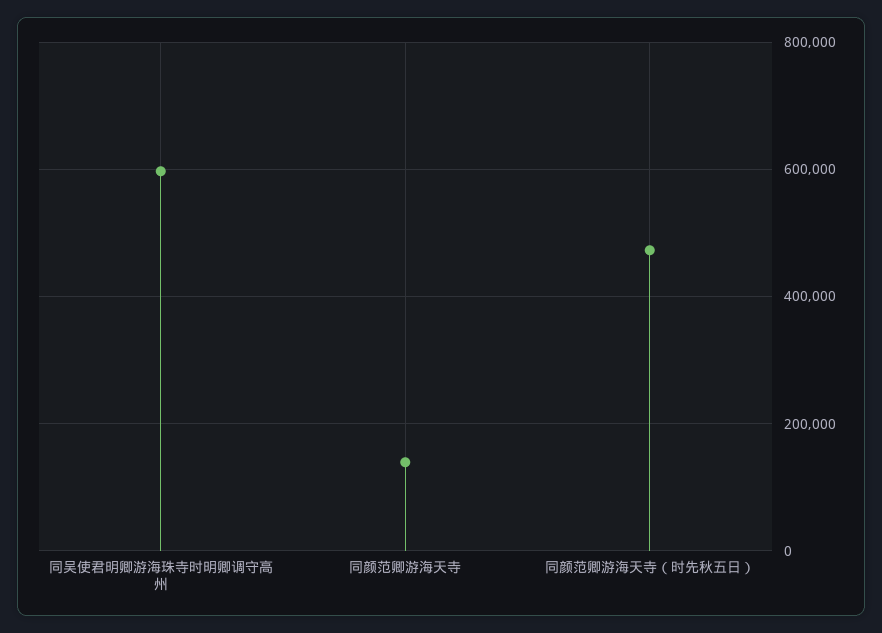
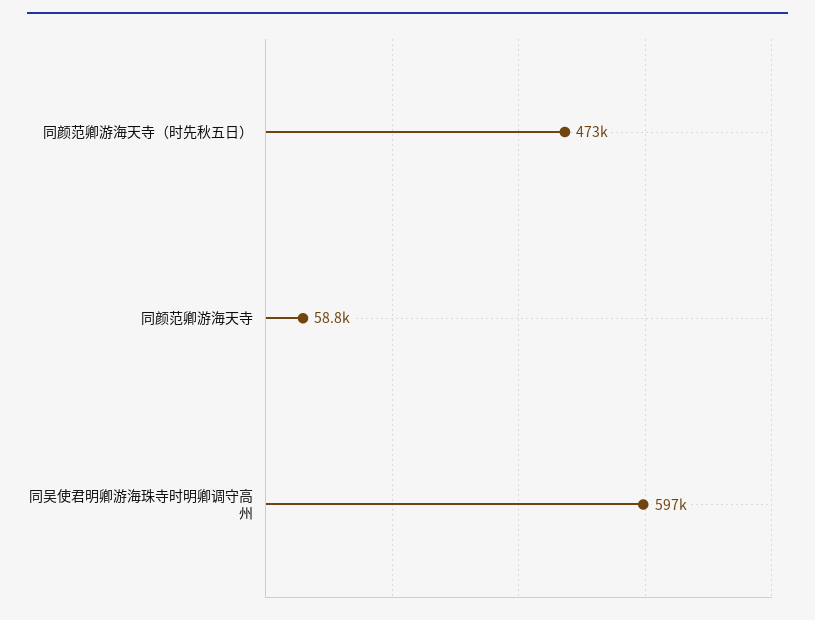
同颜范卿游海天寺: 140000 -> 58800

